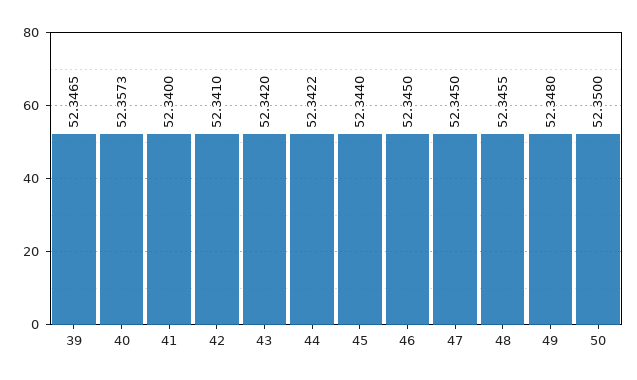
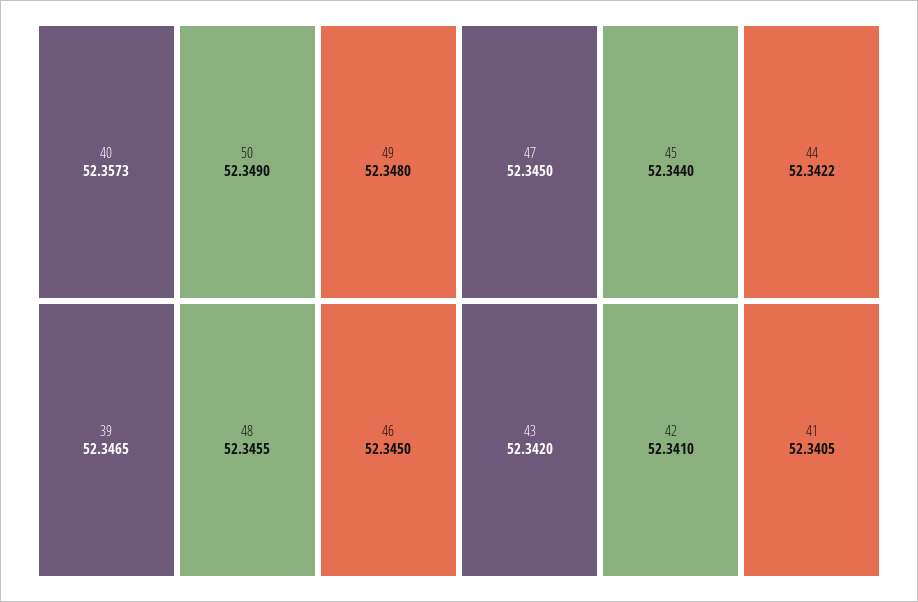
41: 52.34 -> 52.3405
50: 52.35 -> 52.349

